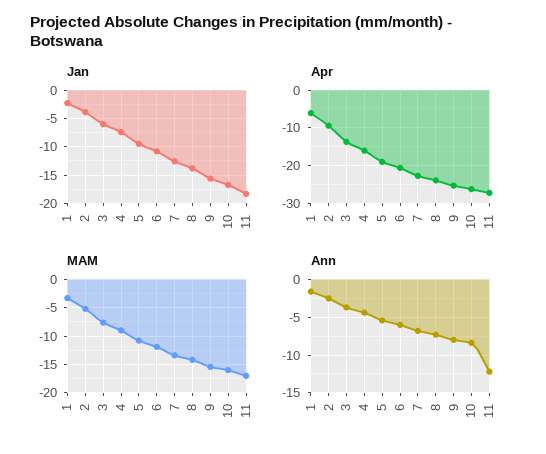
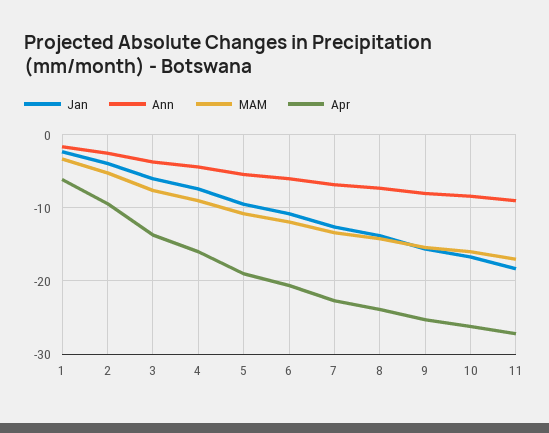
Ann, 11: -12 -> -9

